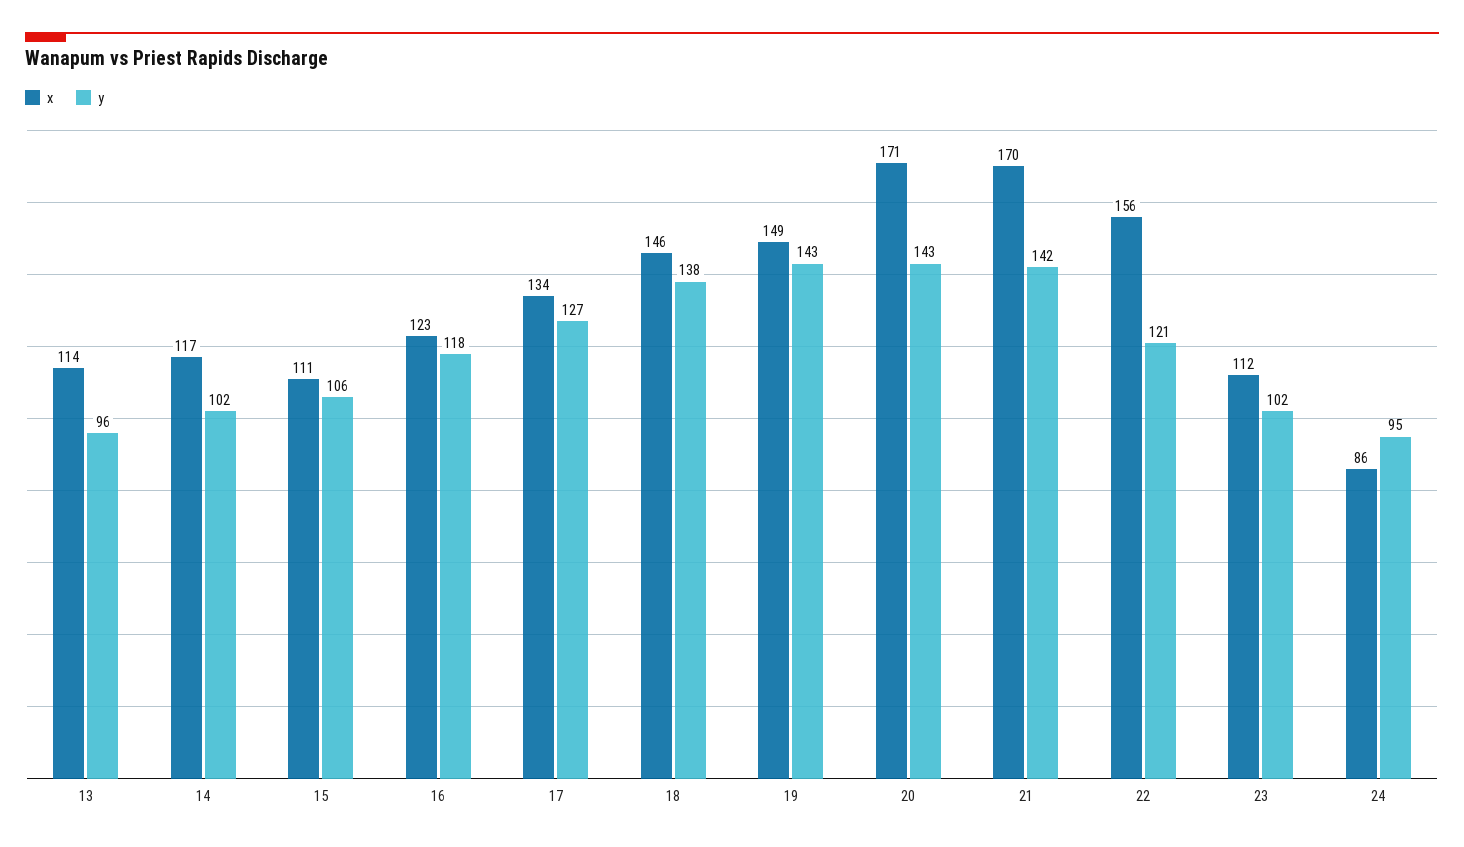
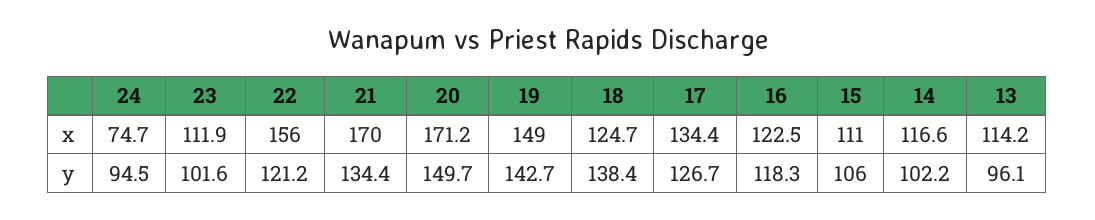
x, 18: 146 -> 124.7
y, 20: 143 -> 149.7
y, 21: 142 -> 134.4
x, 24: 86 -> 74.7

